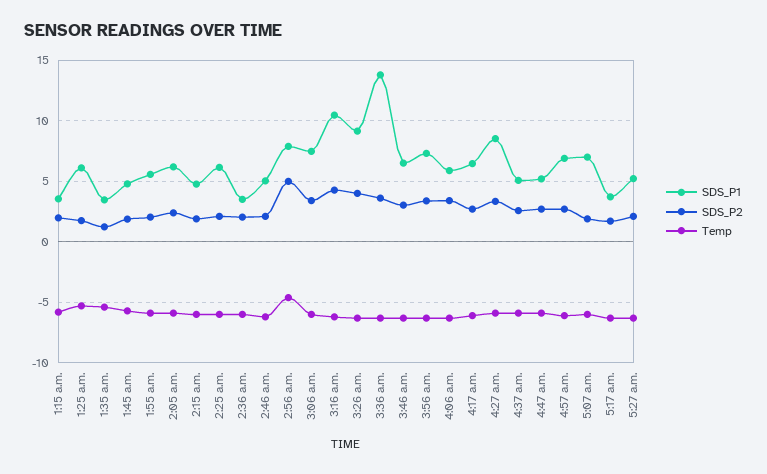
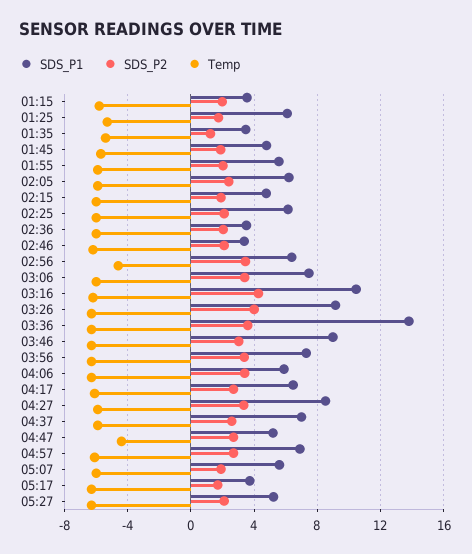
SDS_P1, 2:46 a.m.: 5 -> 3.5
SDS_P1, 2:56 a.m.: 8 -> 6.5
SDS_P2, 2:56 a.m.: 5 -> 3.5
SDS_P1, 3:46 a.m.: 6.5 -> 9
SDS_P1, 4:37 a.m.: 5 -> 7
Temp, 4:47 a.m.: -6 -> -4.5
SDS_P1, 5:07 a.m.: 7 -> 5.5

